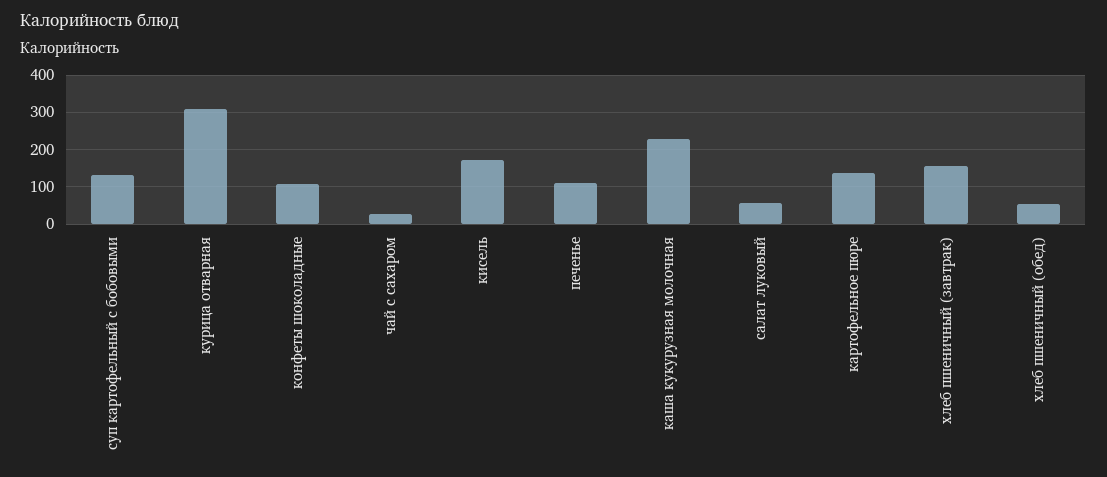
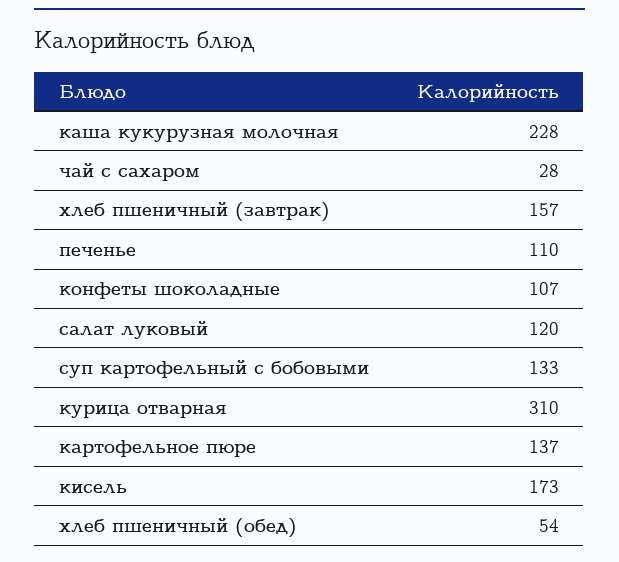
салат луковый: 60 -> 120

